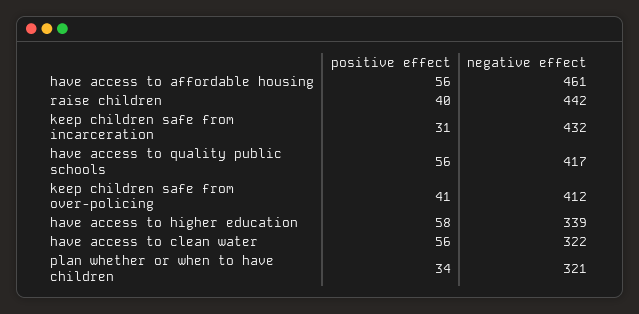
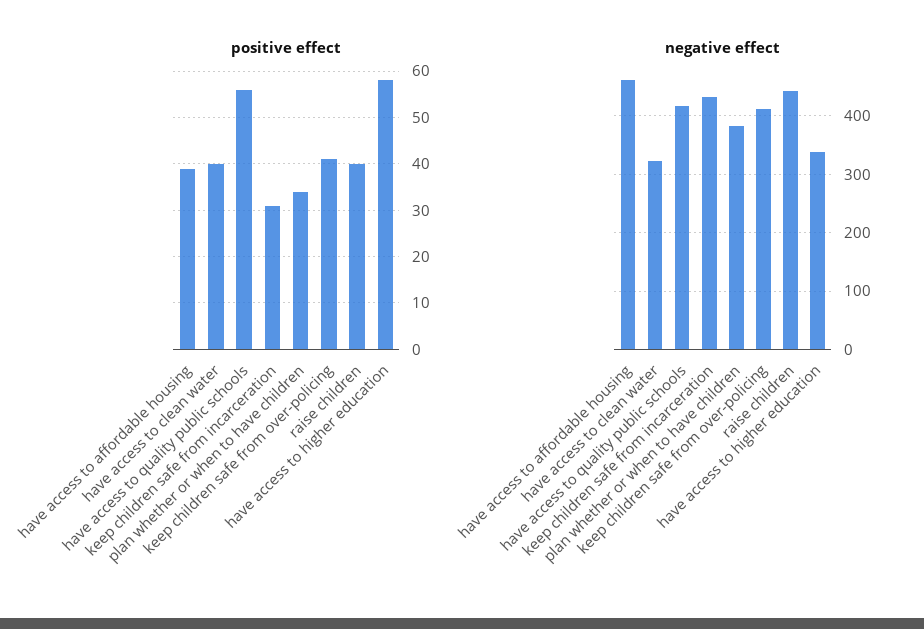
positive effect, have access to affordable housing: 56 -> 40
positive effect, have access to clean water: 56 -> 40
negative effect, plan whether or when to have children: 321 -> 380

